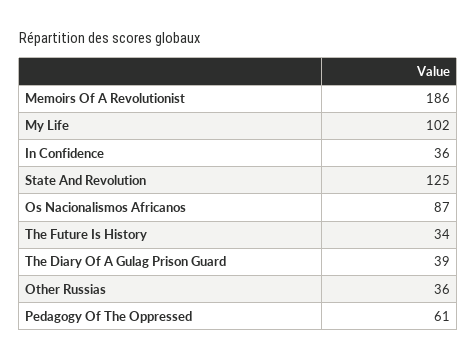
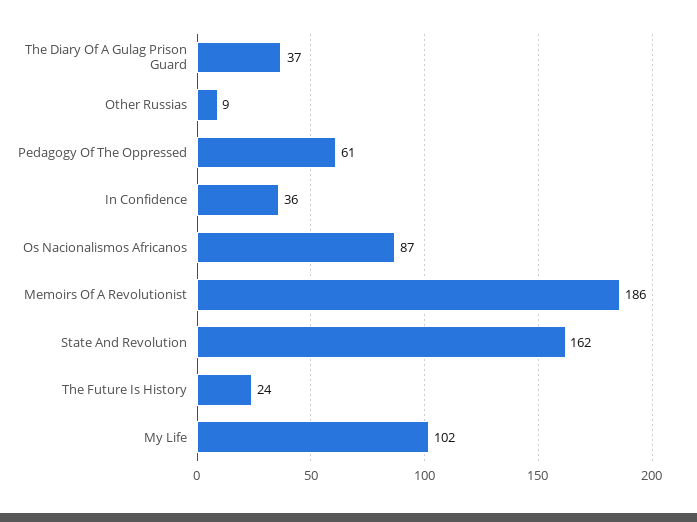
State And Revolution: 125 -> 162
The Future Is History: 34 -> 24
The Diary Of A Gulag Prison Guard: 39 -> 37
Other Russias: 36 -> 9

